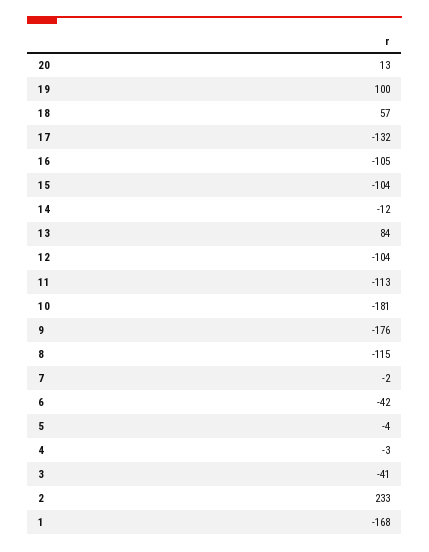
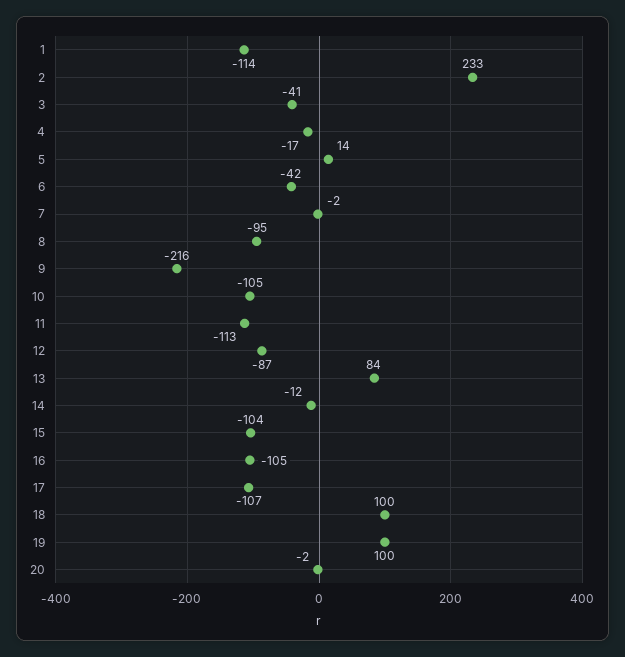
20: 13 -> -2
18: 57 -> 100
17: -132 -> -107
12: -104 -> -87
10: -181 -> -105
9: -176 -> -216
8: -115 -> -95
5: -4 -> 14
4: -3 -> -17
1: -168 -> -114

